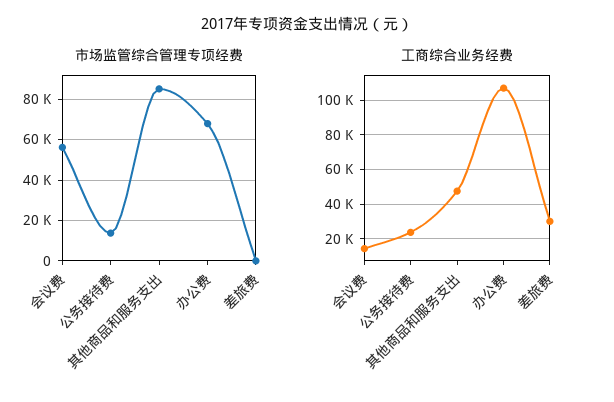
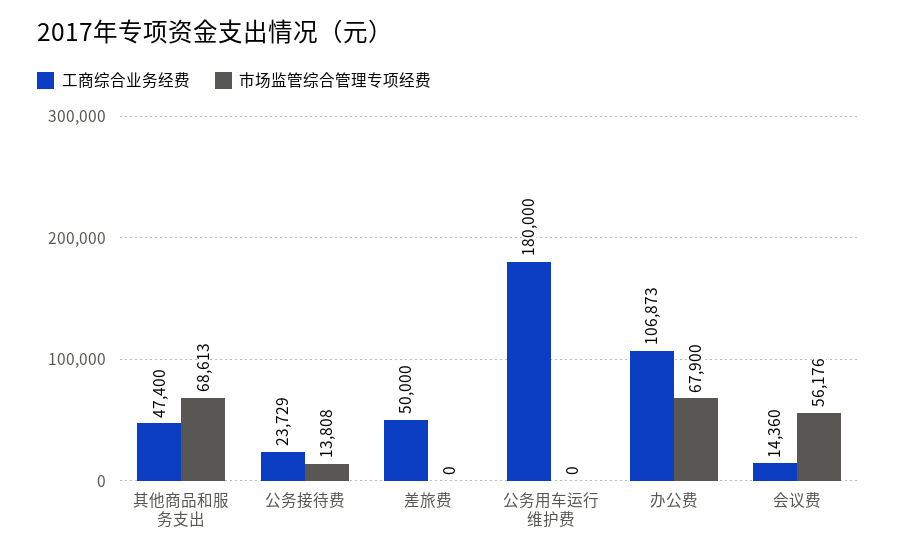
市场监管综合管理专项经费, 其他商品和服务支出: 85000 -> 68613
工商综合业务经费, 差旅费: 30000 -> 50000
工商综合业务经费, 公务用车运行维护费: none -> 180000
市场监管综合管理专项经费, 公务用车运行维护费: none -> 0

